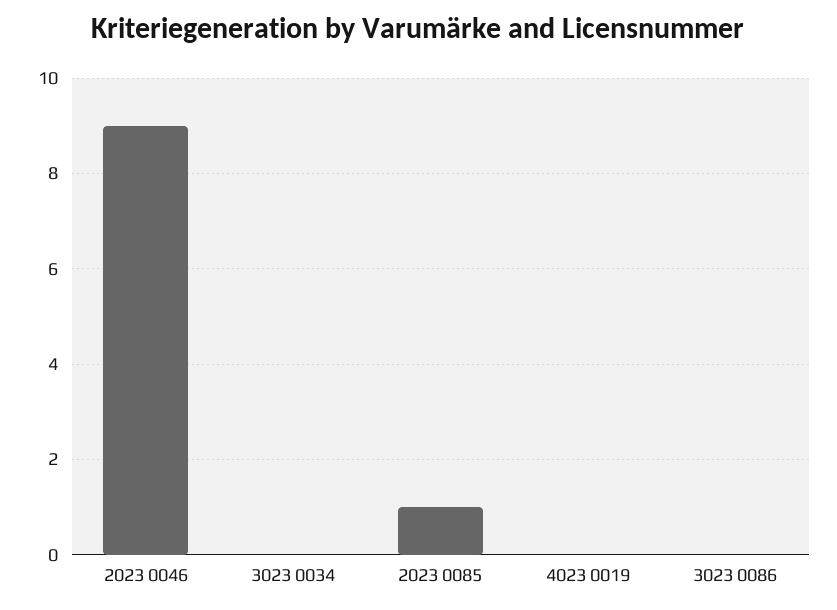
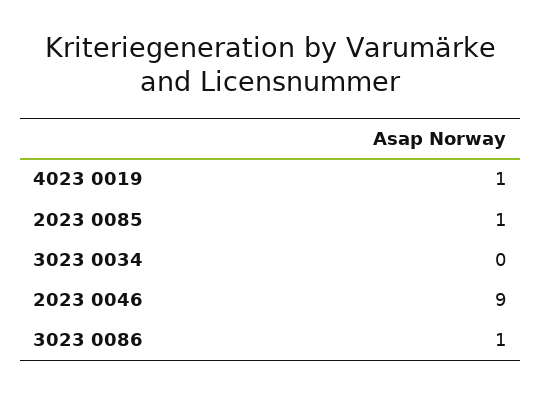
4023 0019: 0 -> 1
3023 0086: 0 -> 1

